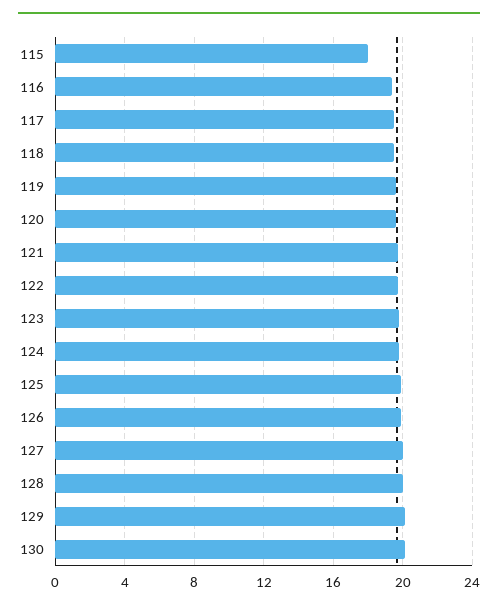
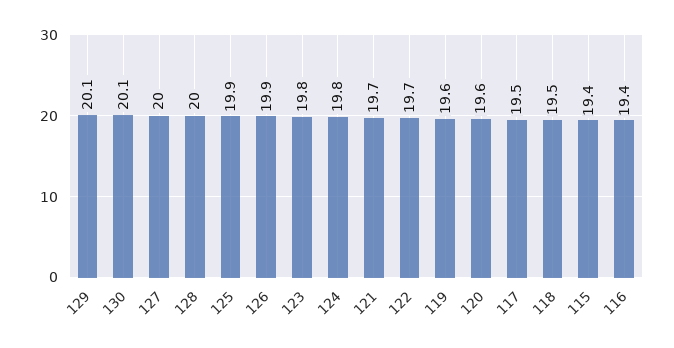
115: 18 -> 19.4

